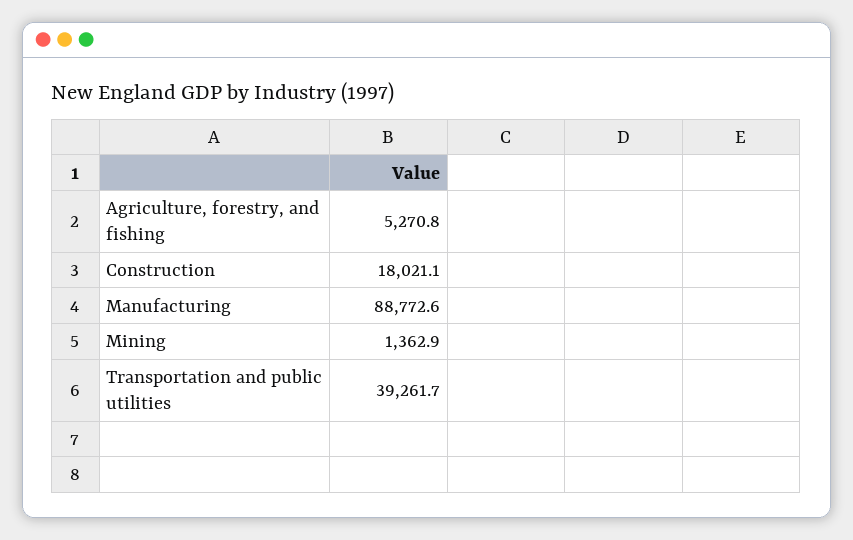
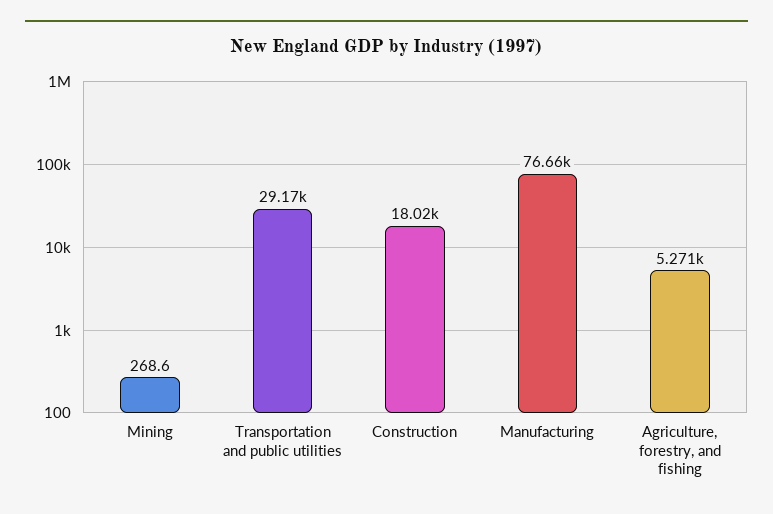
Manufacturing: 88772.6 -> 76660
Mining: 1362.9 -> 268.6
Transportation and public utilities: 39261.7 -> 29170

